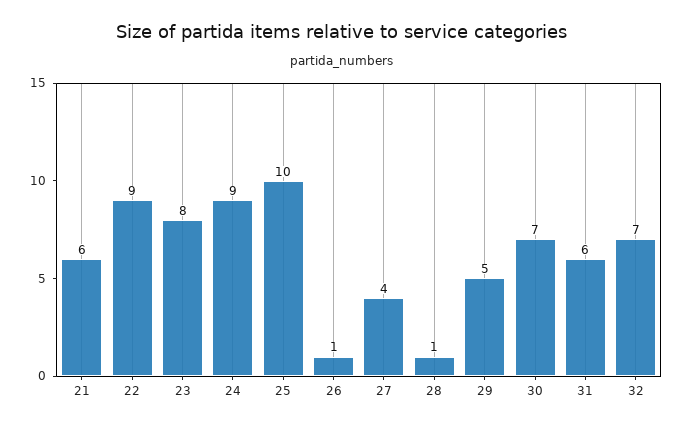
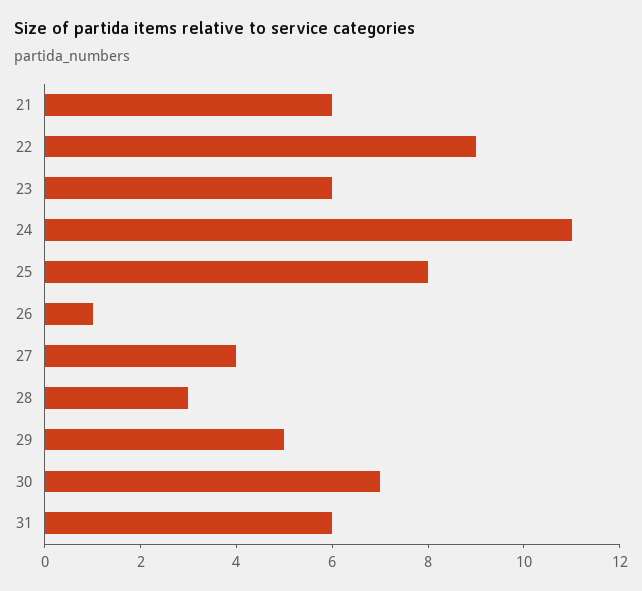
23: 8 -> 6
24: 9 -> 11
25: 10 -> 8
28: 1 -> 3
32: 7 -> none

